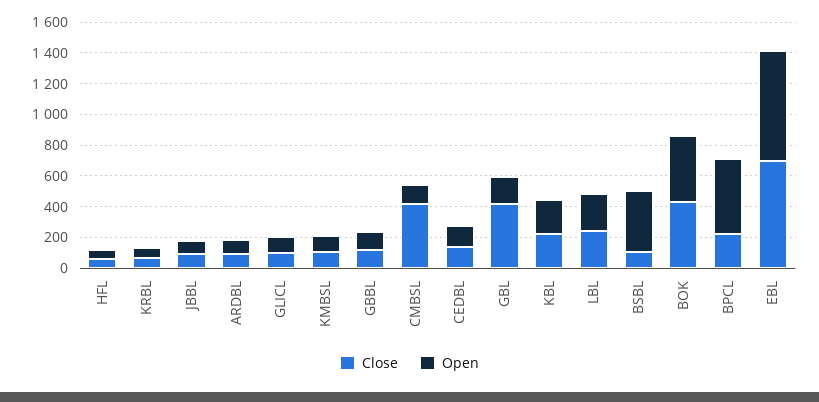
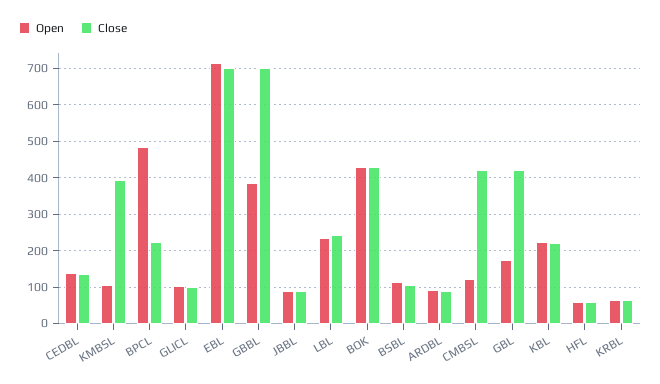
Close, KMBSL: 100 -> 400
Close, GBBL: 100 -> 700
Open, GBBL: 100 -> 380
Open, BSBL: 400 -> 120

